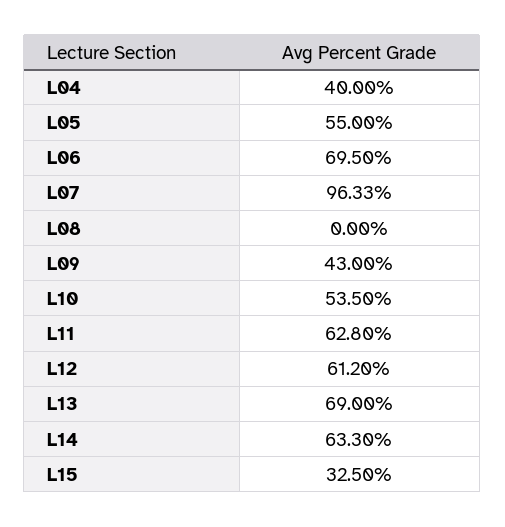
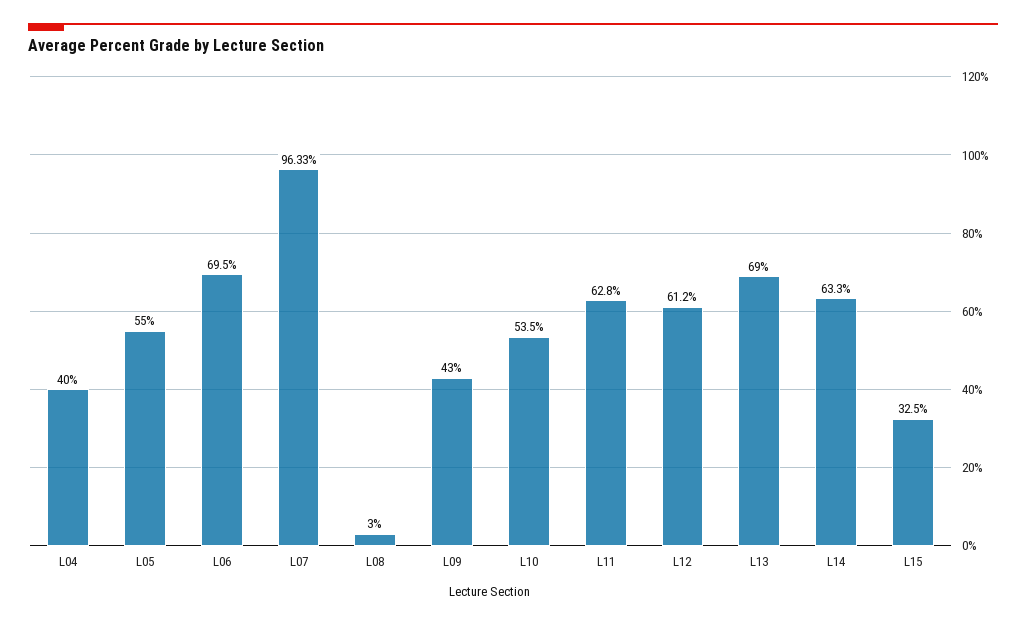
L08: 0 -> 3

